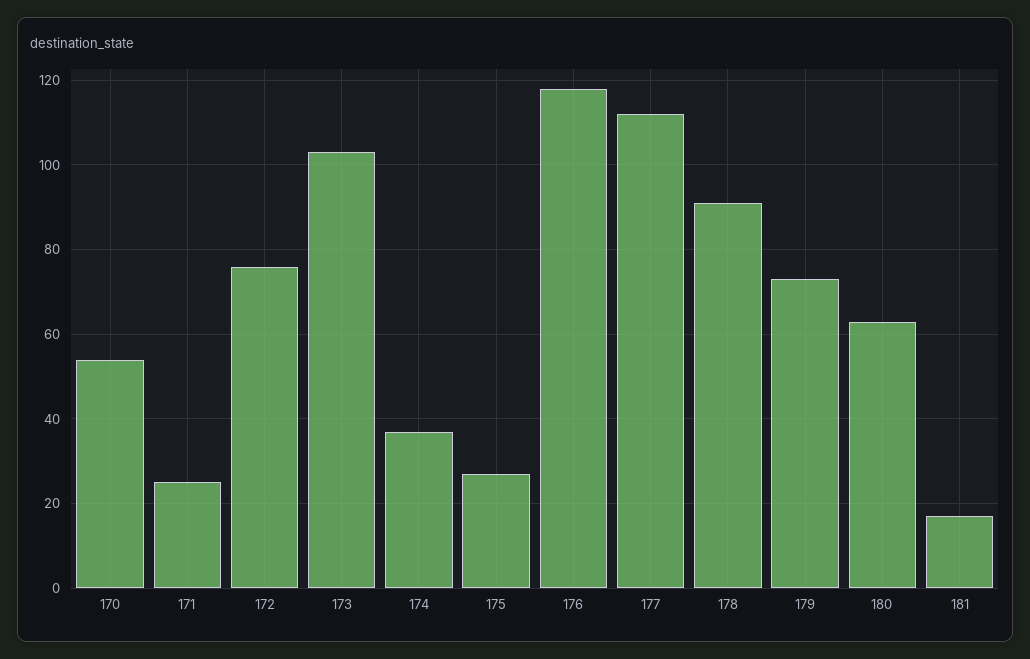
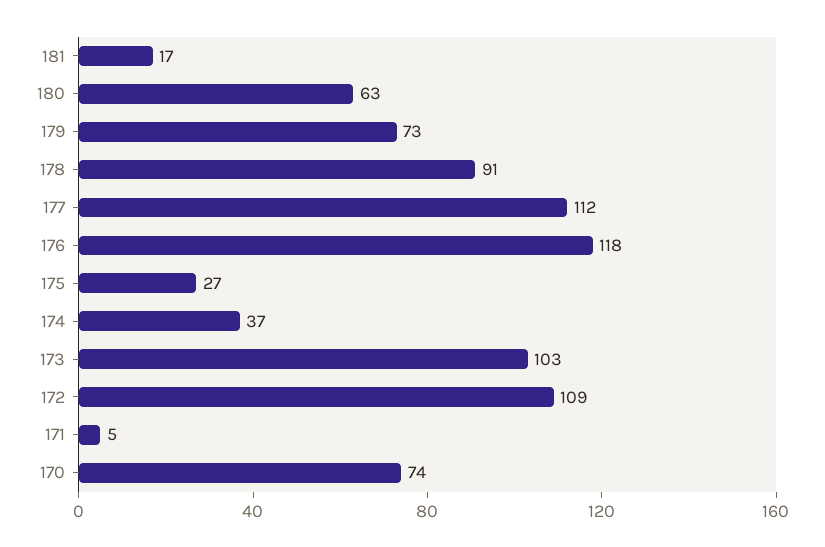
170: 55 -> 74
171: 25 -> 5
172: 75 -> 109

